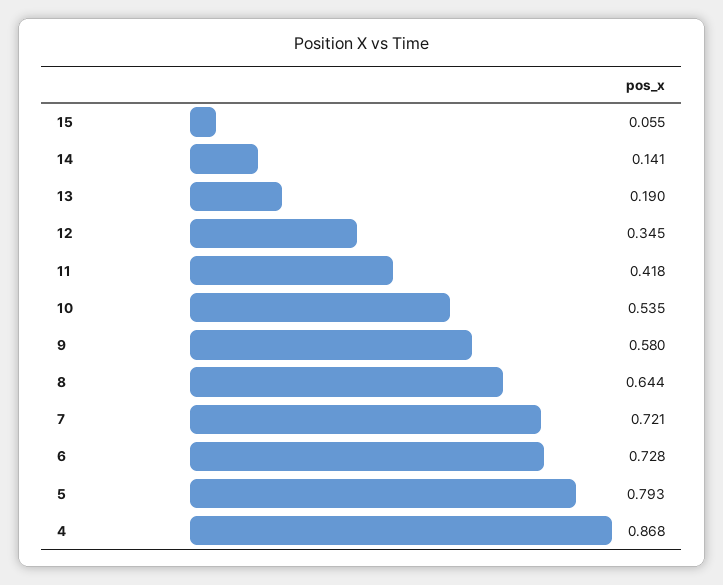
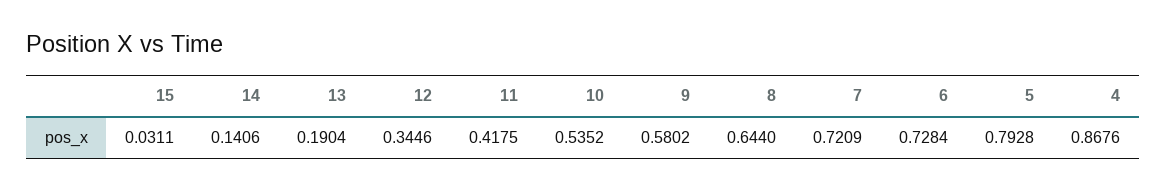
15: 0.055 -> 0.0311

